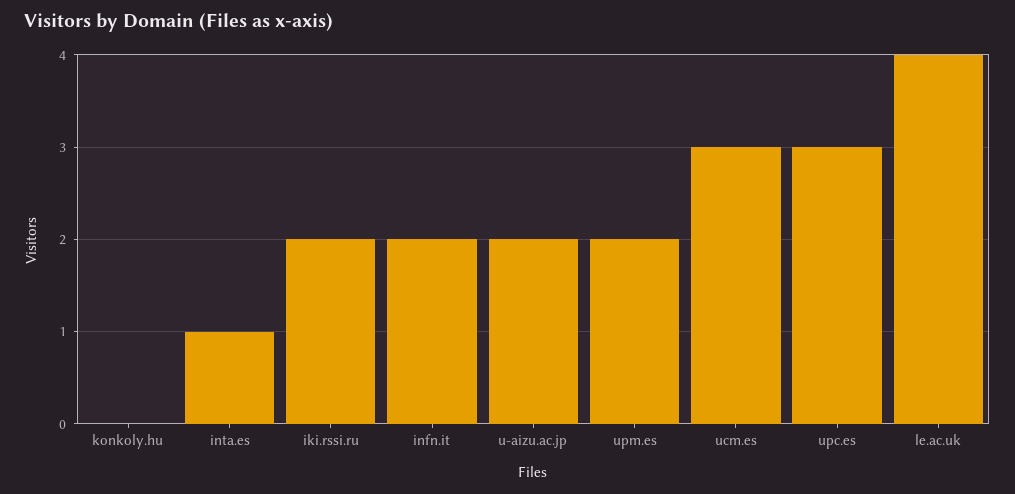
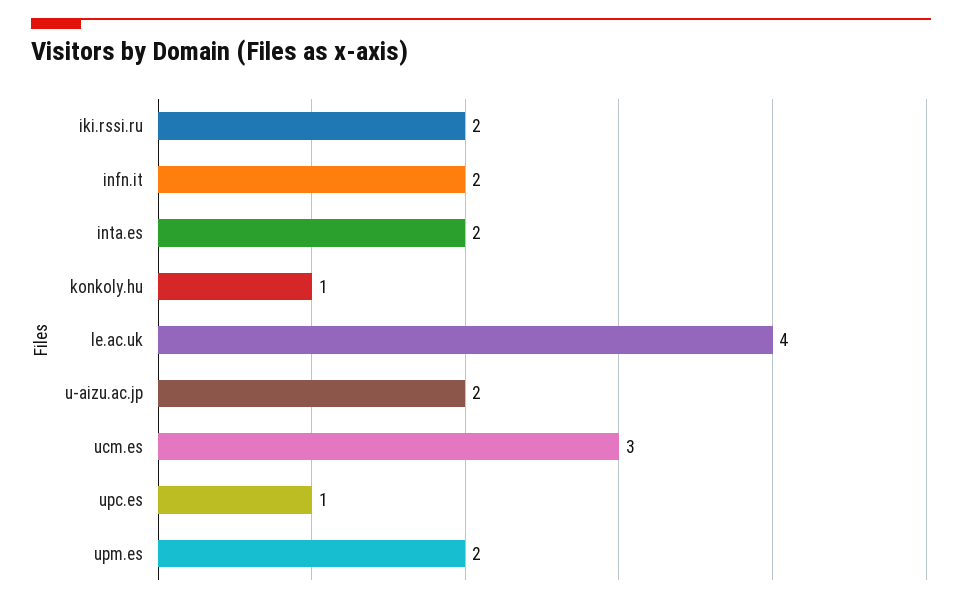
konkoly.hu: 0 -> 1
inta.es: 1 -> 2
upc.es: 3 -> 1

